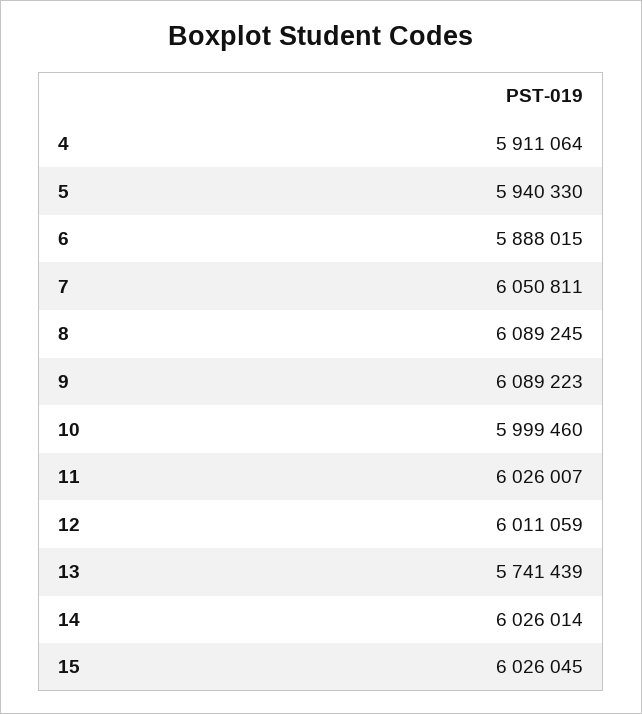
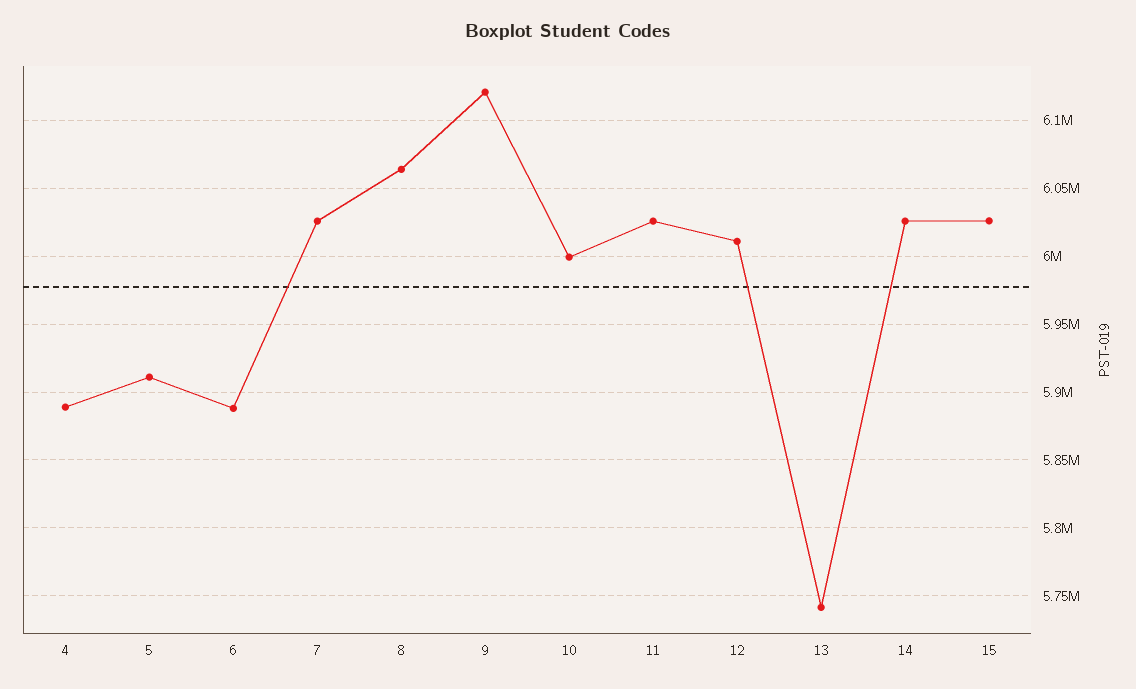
4: 5911064 -> 5890000
5: 5940330 -> 5910000
7: 6050811 -> 6025000
8: 6089245 -> 6065000
9: 6089223 -> 6120000

